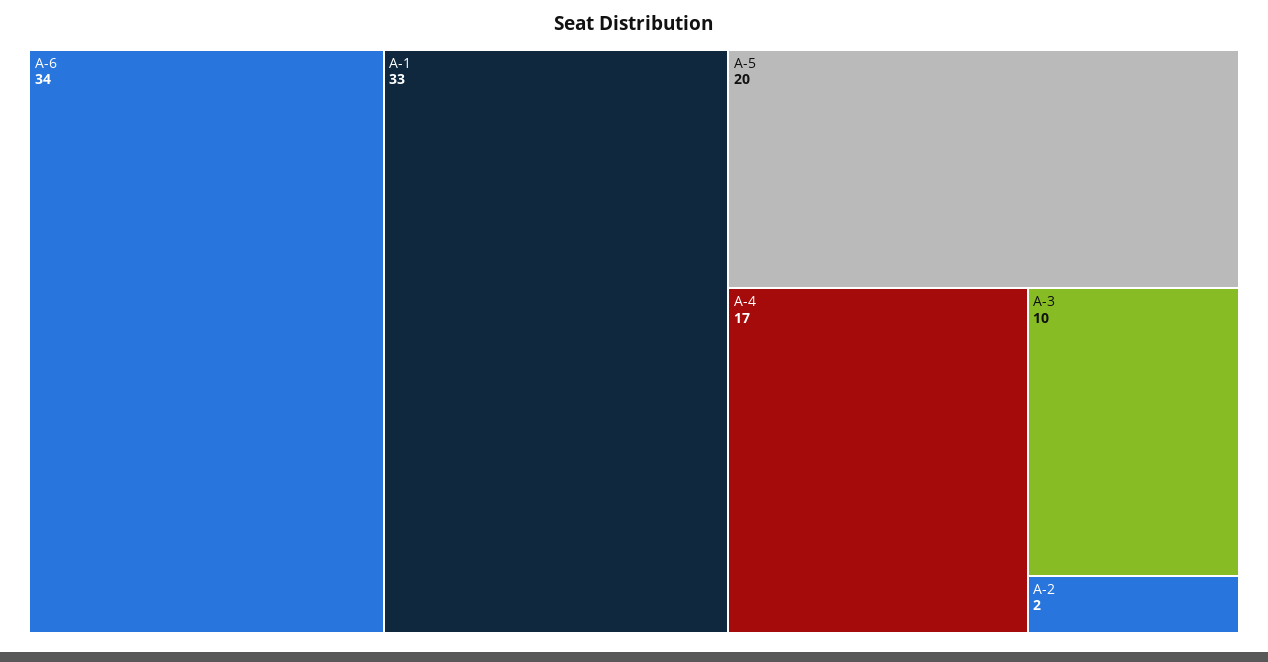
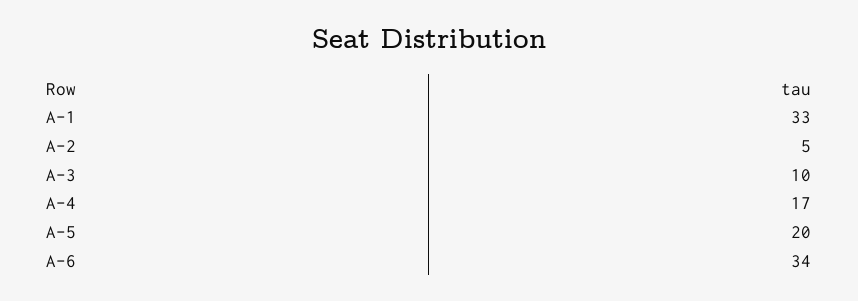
A-2: 2 -> 5

